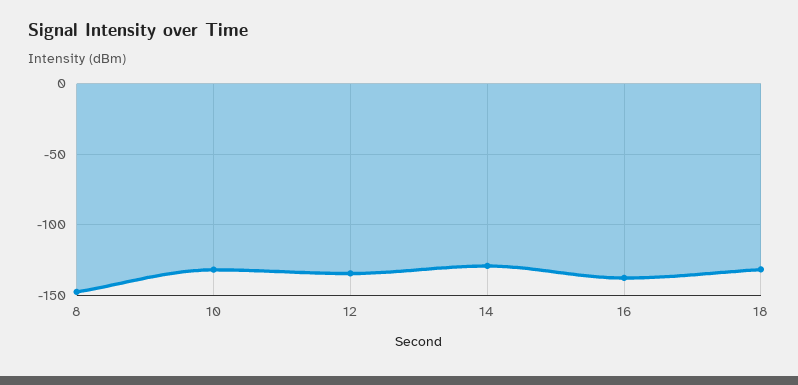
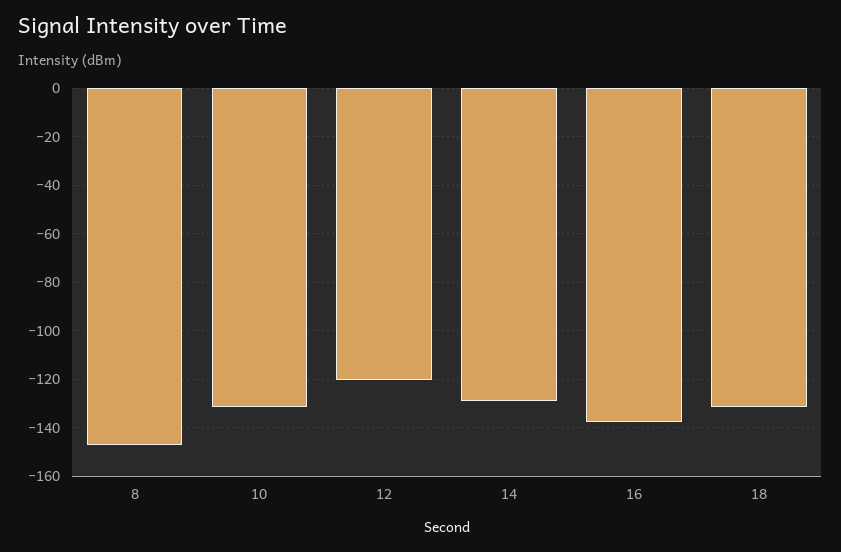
12: -135 -> -120

